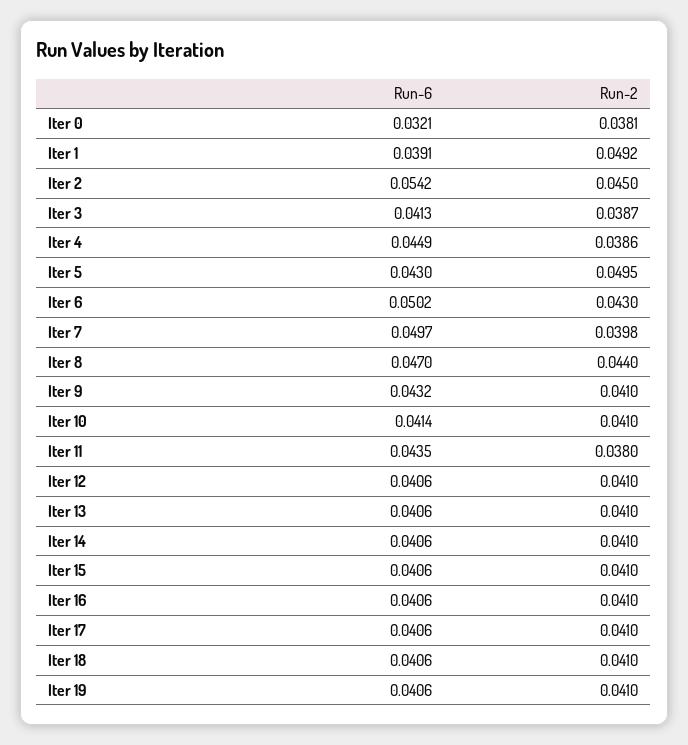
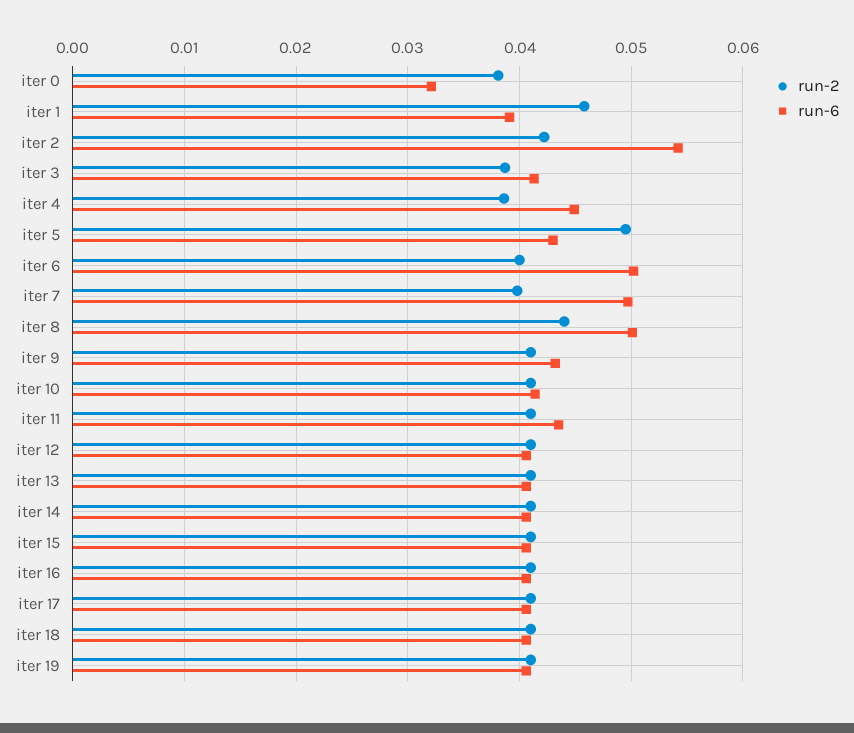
Run-2, Iter 1: 0.0492 -> 0.046
Run-2, Iter 2: 0.045 -> 0.042
Run-2, Iter 6: 0.043 -> 0.04
Run-6, Iter 8: 0.047 -> 0.05
Run-2, Iter 11: 0.038 -> 0.041

